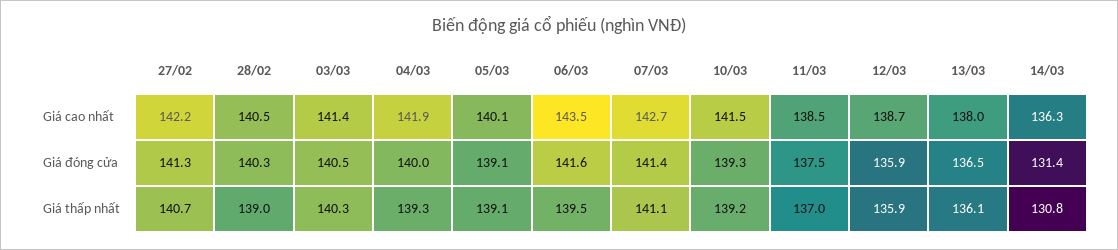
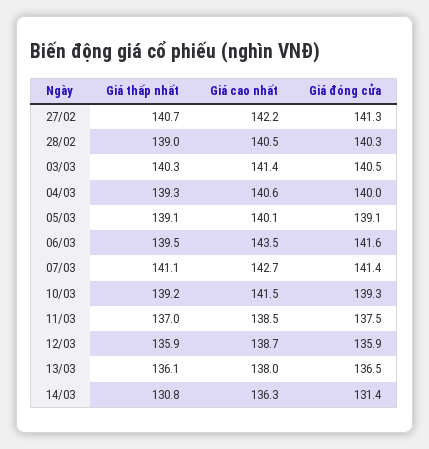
04/03, Giá cao nhất: 141.9 -> 140.6

